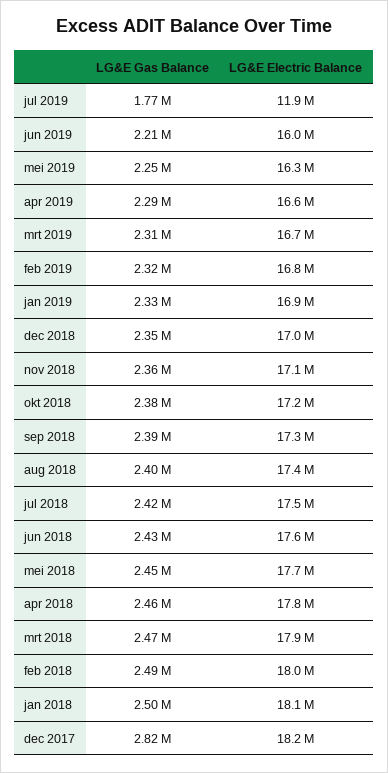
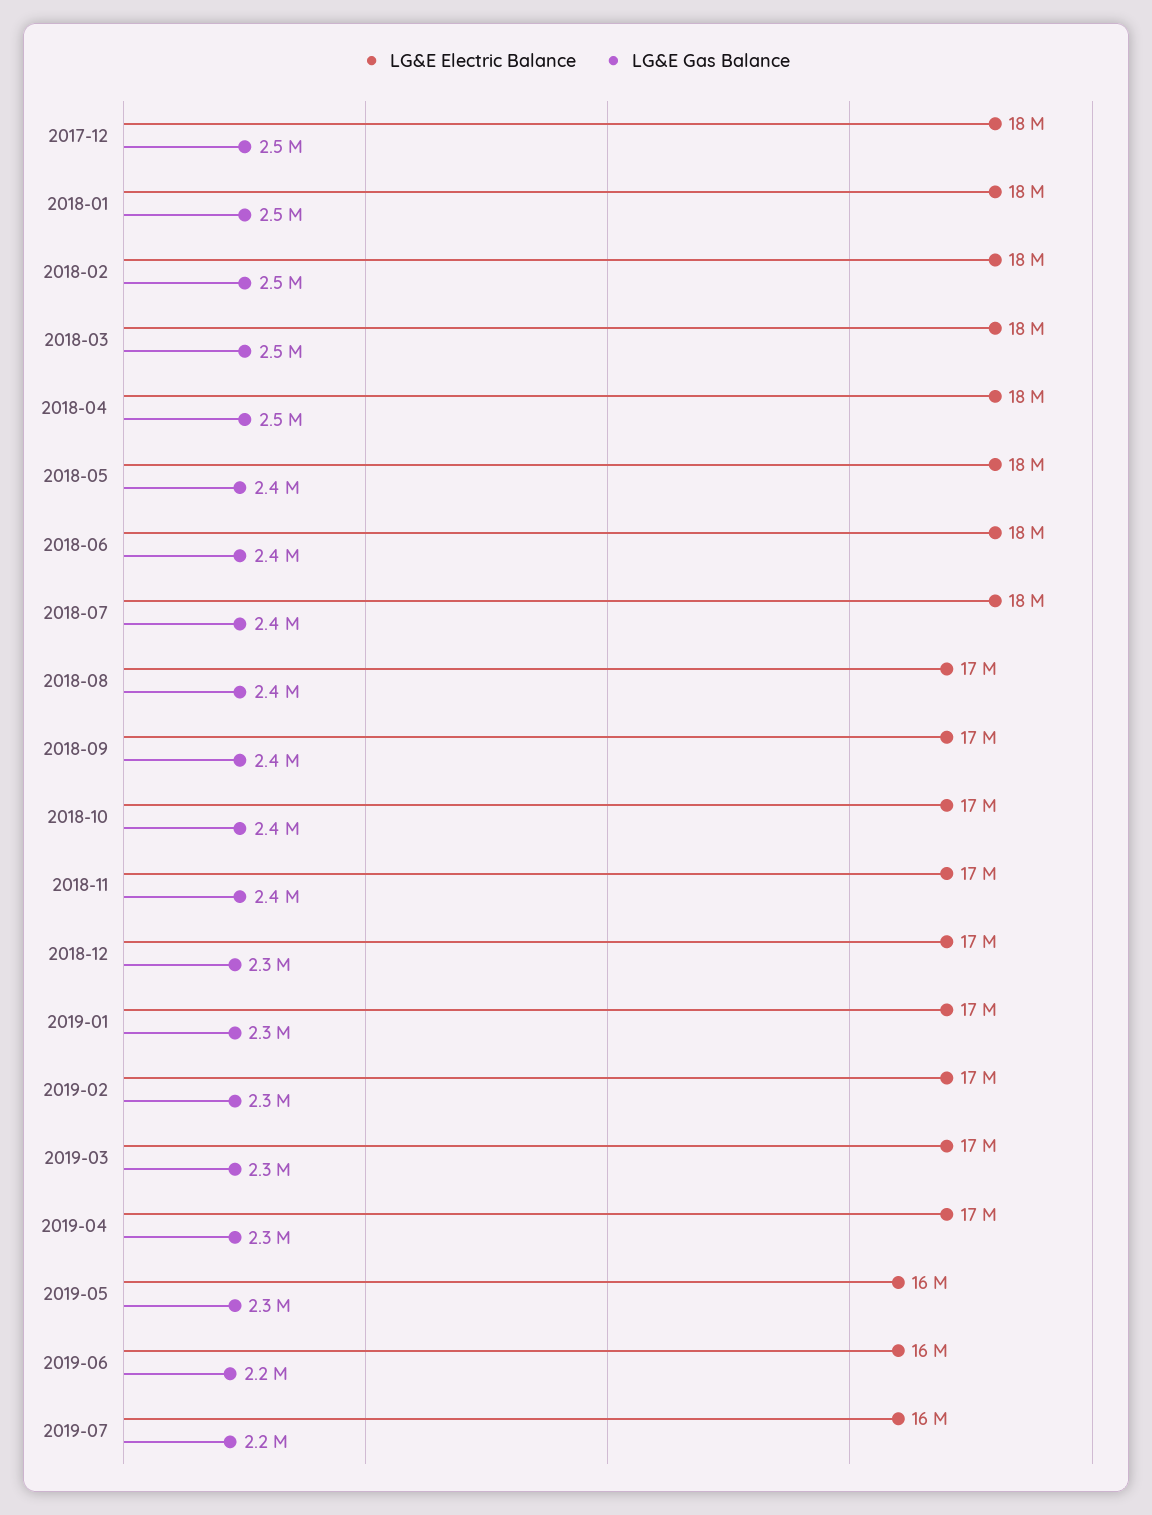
LG&E Gas Balance, jul 2019: 1770000 -> 2200000
LG&E Electric Balance, jul 2019: 11900000 -> 16000000
LG&E Gas Balance, dec 2017: 2820000 -> 2500000

